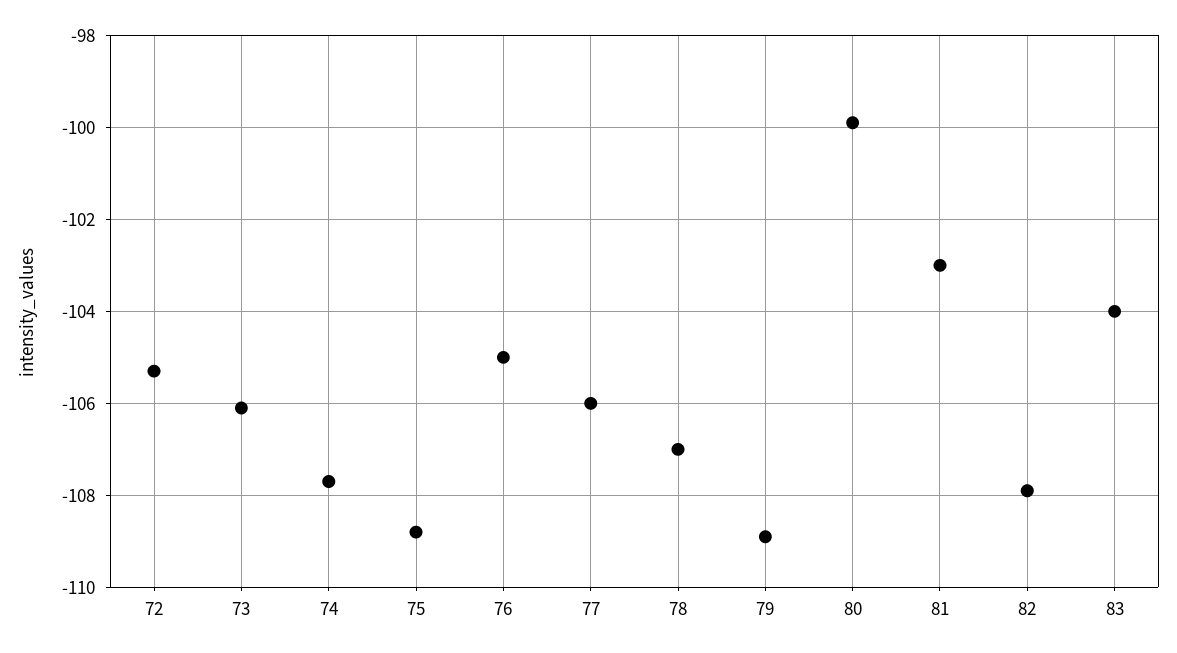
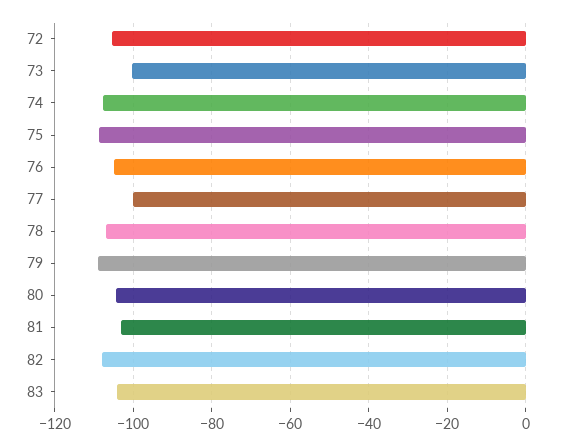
73: -106 -> -100
77: -106 -> -100
80: -100 -> -104

